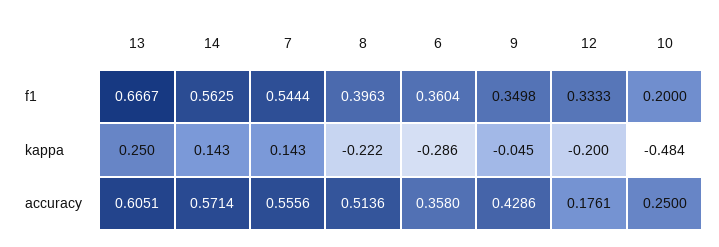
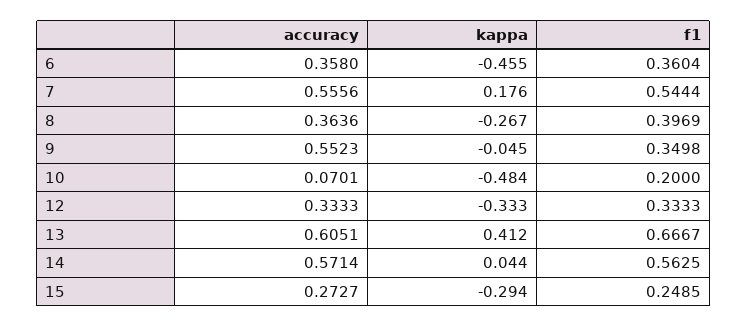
8, f1: 0.3963 -> 0.3969
13, kappa: 0.25 -> 0.412
14, kappa: 0.143 -> 0.044
7, kappa: 0.143 -> 0.176
8, kappa: -0.222 -> -0.267
6, kappa: -0.286 -> -0.455
12, kappa: -0.2 -> -0.333
8, accuracy: 0.5136 -> 0.3636
9, accuracy: 0.4286 -> 0.5523
12, accuracy: 0.1761 -> 0.3333
10, accuracy: 0.25 -> 0.0701
15, accuracy: none -> 0.2727
15, kappa: none -> -0.294
15, f1: none -> 0.2485

